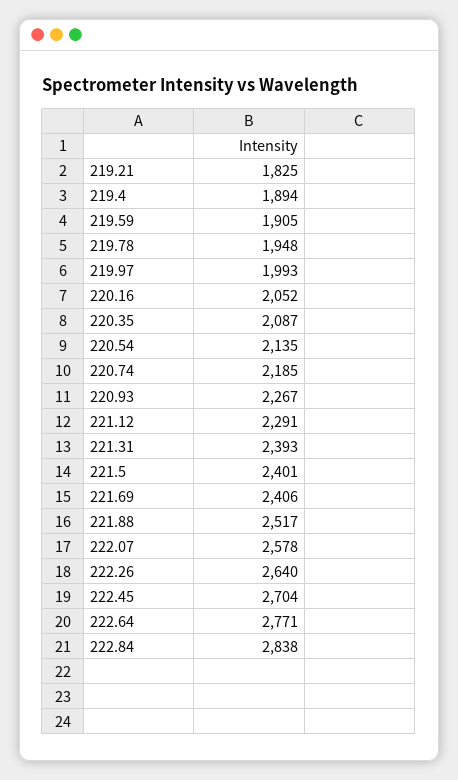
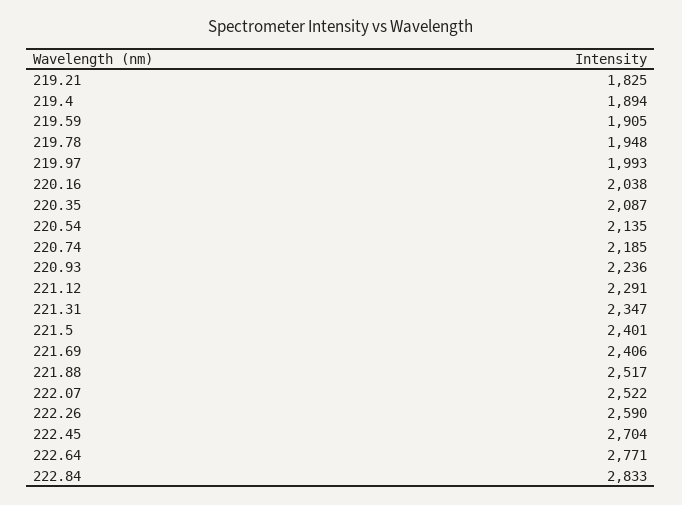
220.16: 2052 -> 2038
220.93: 2267 -> 2236
221.31: 2393 -> 2347
222.07: 2578 -> 2522
222.26: 2640 -> 2590
222.84: 2838 -> 2833

